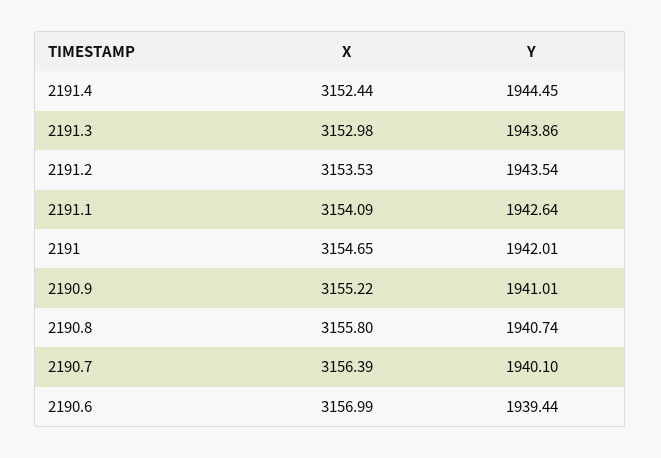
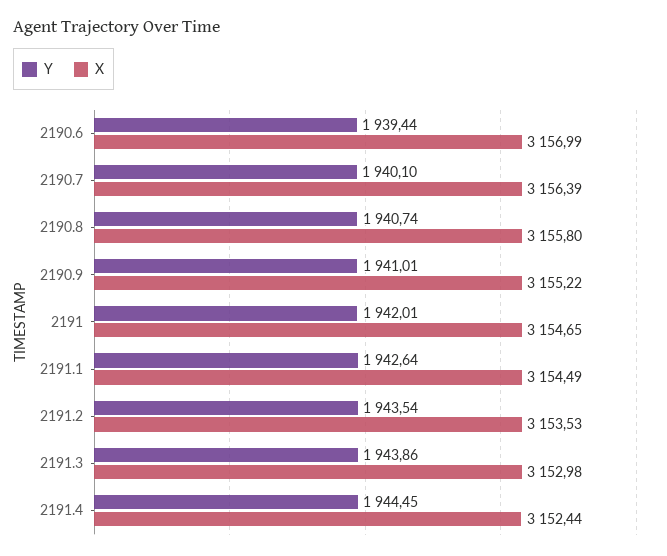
X, 2191.1: 3154.09 -> 3154.49

